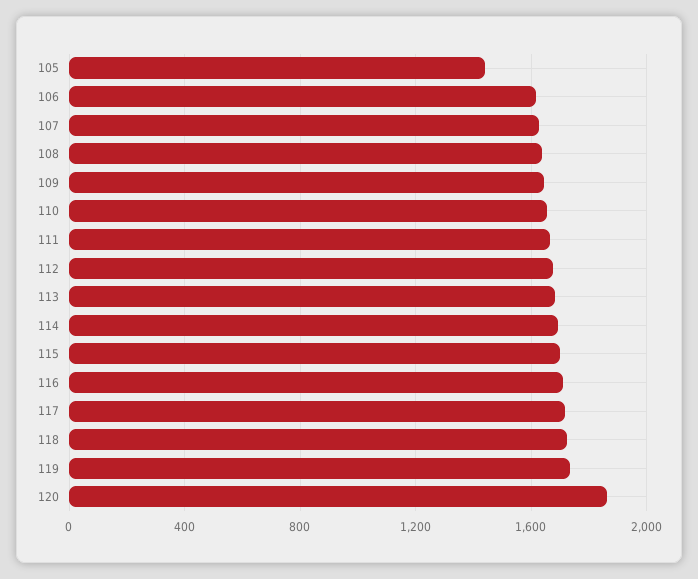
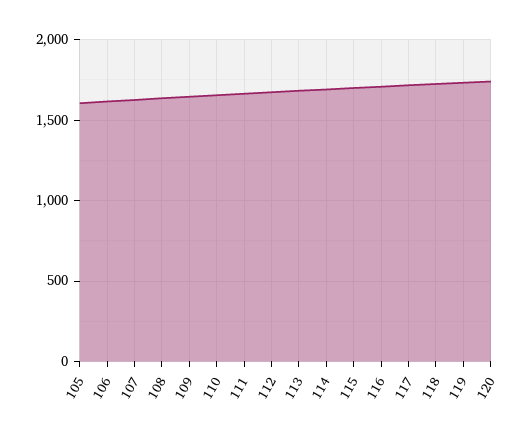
105: 1450 -> 1600
120: 1850 -> 1750

